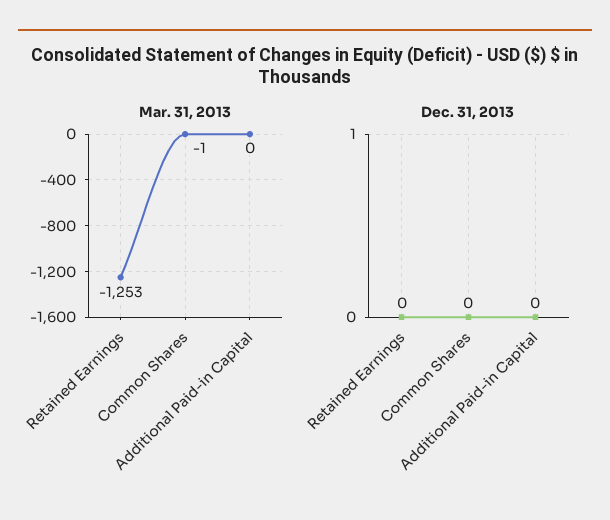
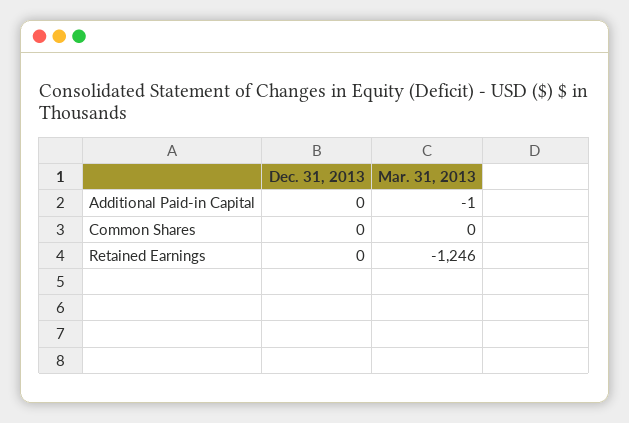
Mar. 31, 2013, Retained Earnings: -1253 -> -1246
Mar. 31, 2013, Common Shares: -1 -> 0
Mar. 31, 2013, Additional Paid-in Capital: 0 -> -1

